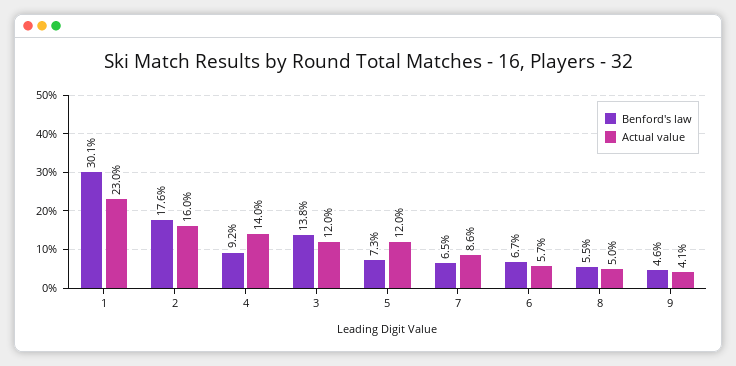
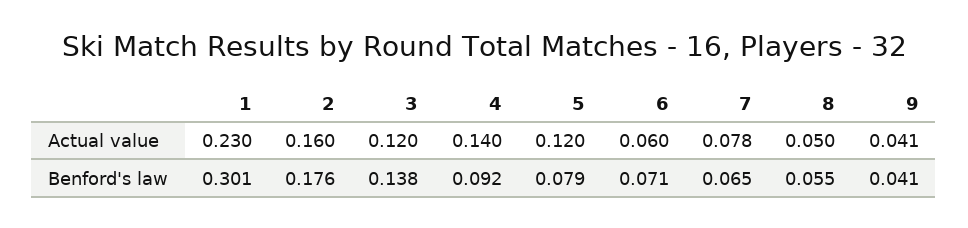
Benford's law, 5: 0.073 -> 0.079
Actual value, 7: 0.086 -> 0.078
Benford's law, 6: 0.067 -> 0.071
Actual value, 6: 0.057 -> 0.06
Benford's law, 9: 0.046 -> 0.041

